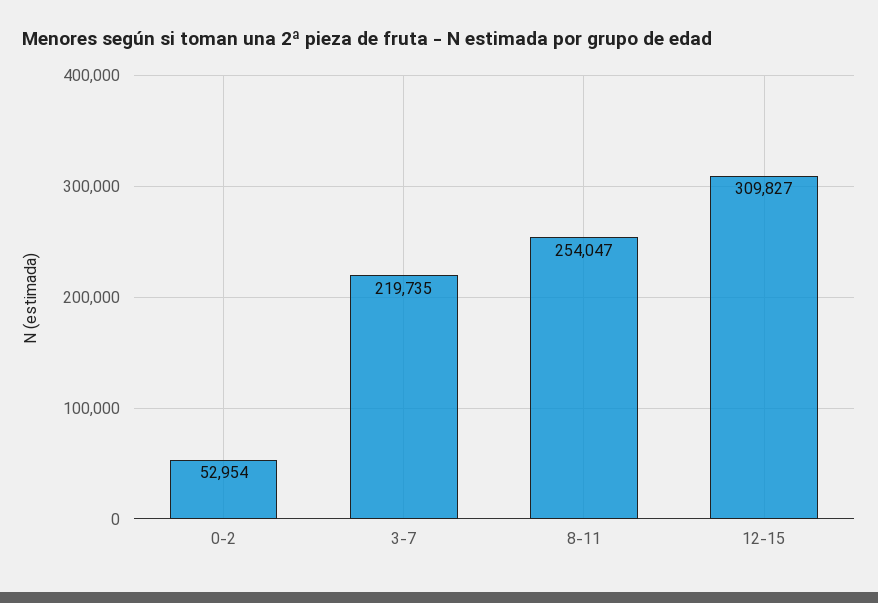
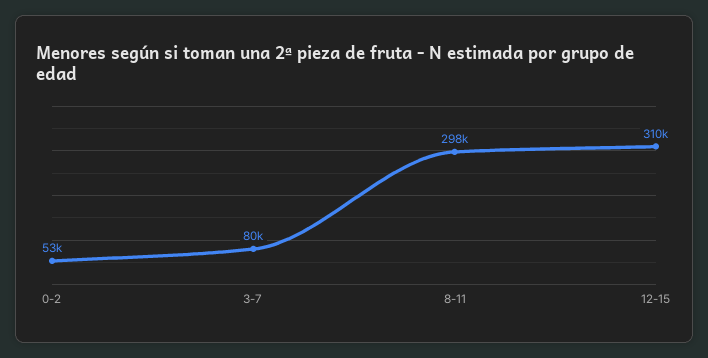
3-7: 219735 -> 80000
8-11: 254047 -> 298000

